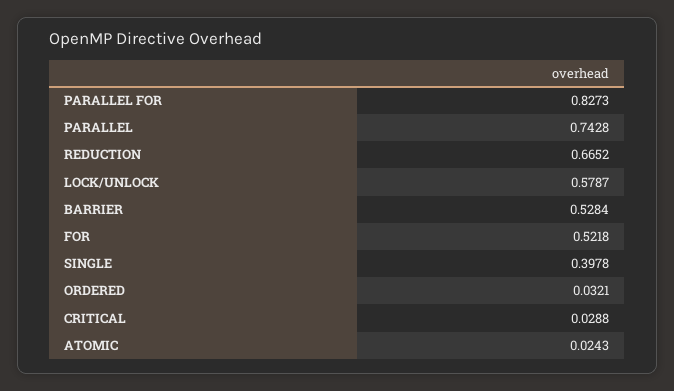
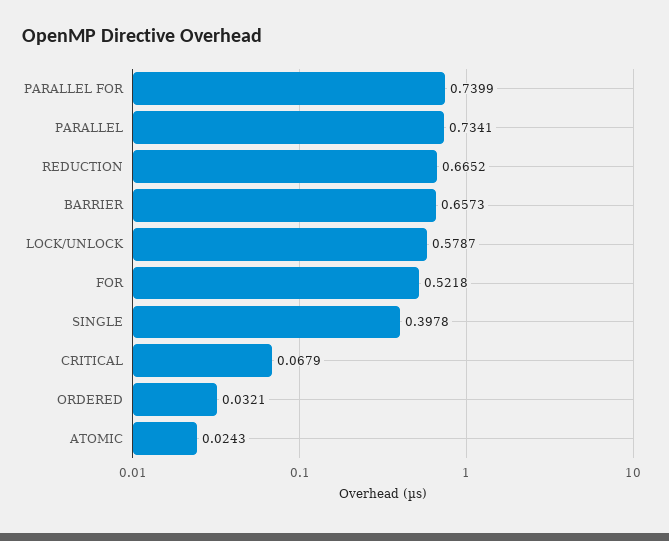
PARALLEL FOR: 0.8273 -> 0.7399
PARALLEL: 0.7428 -> 0.7341
BARRIER: 0.5284 -> 0.6573
CRITICAL: 0.0288 -> 0.0679

